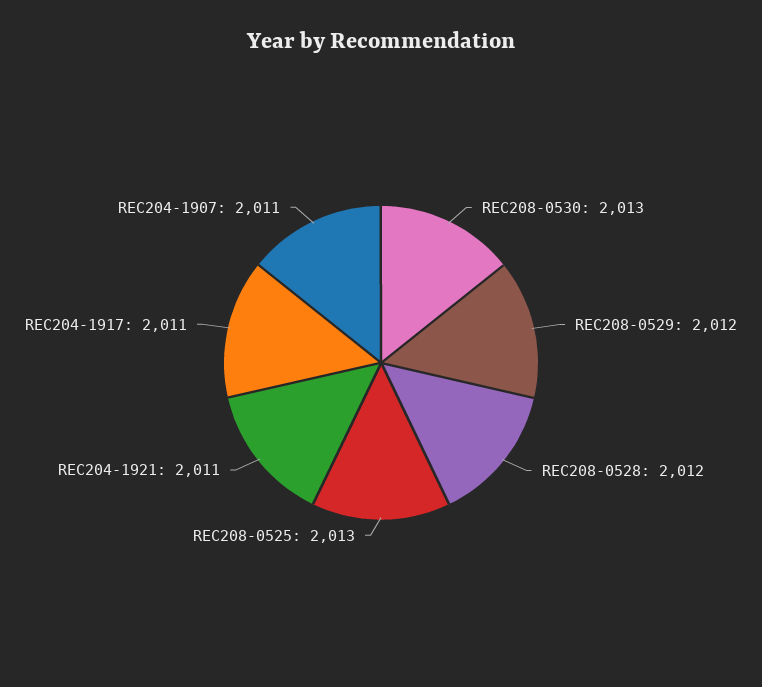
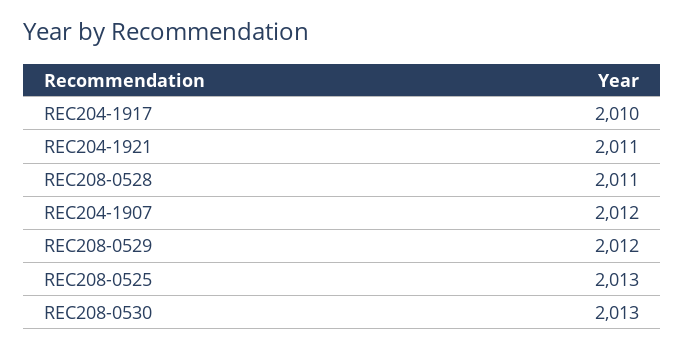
REC208-0528: 2012 -> 2011
REC204-1917: 2011 -> 2010
REC204-1907: 2011 -> 2012

